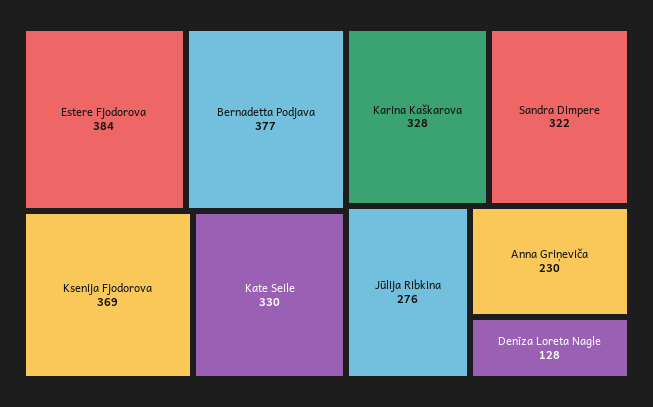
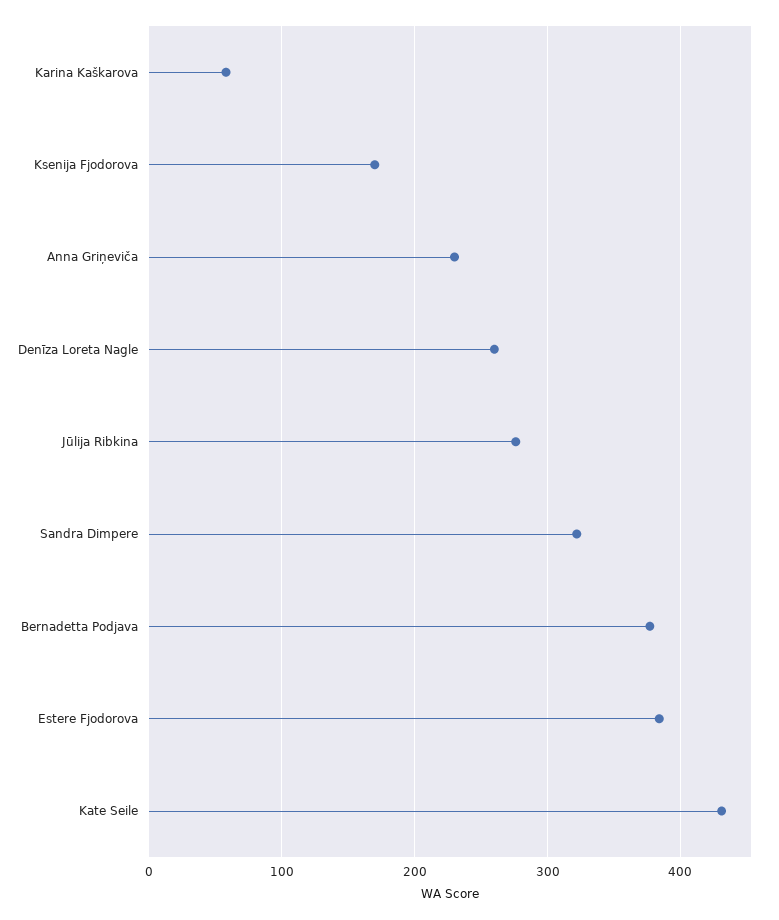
Ksenija Fjodorova: 369 -> 170
Kate Seile: 330 -> 430
Karina Kaškarova: 328 -> 60
Denīza Loreta Nagle: 128 -> 260

